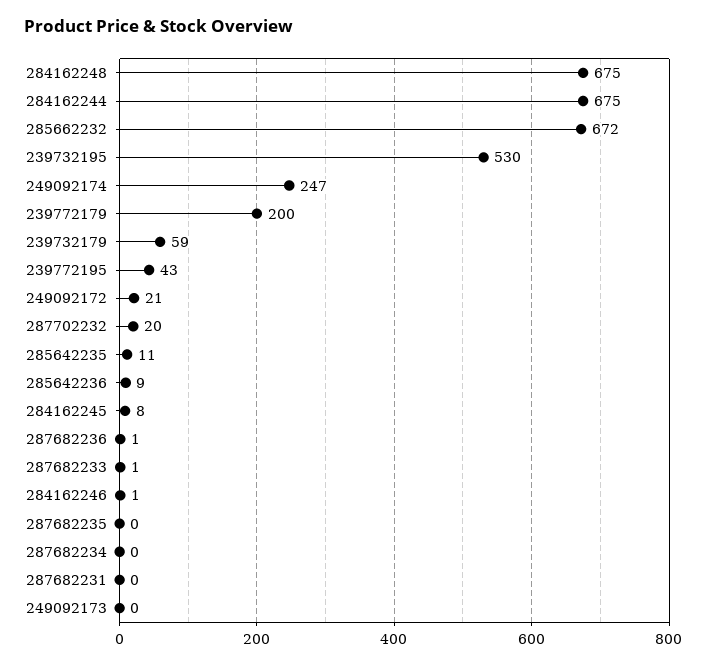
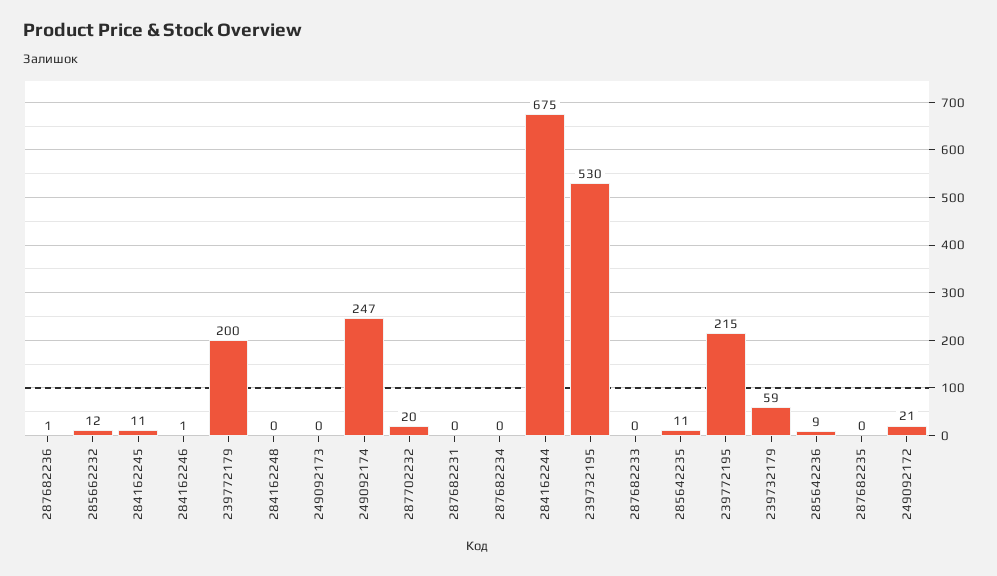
284162248: 675 -> 0
285662232: 672 -> 12
239772195: 43 -> 215
284162245: 8 -> 11
287682233: 1 -> 0

